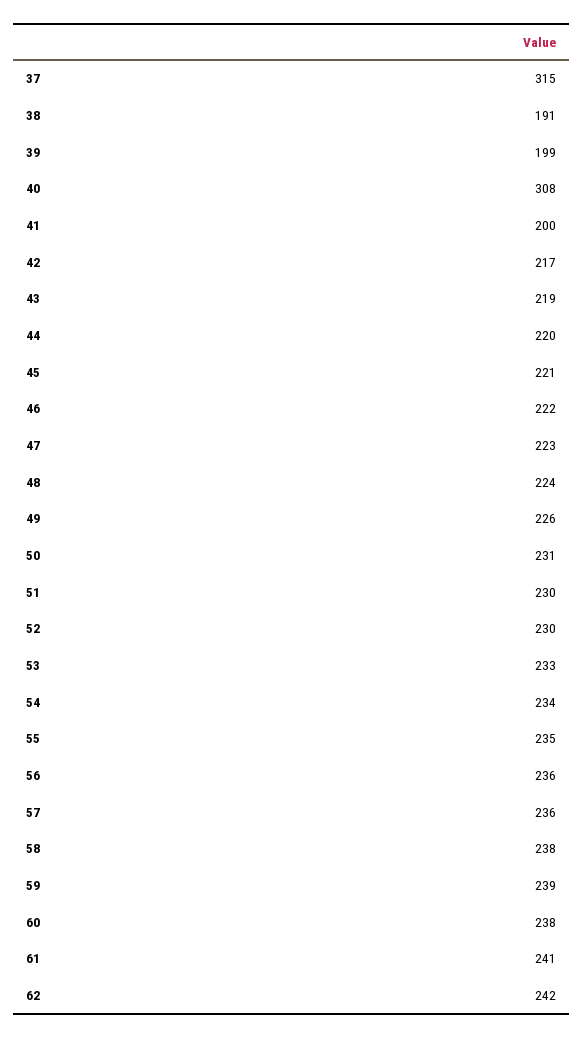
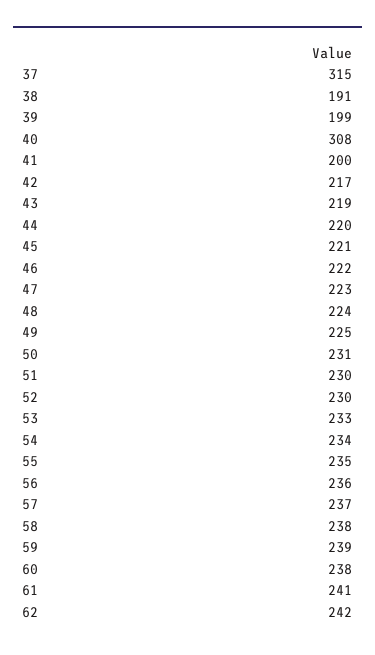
49: 226 -> 225
57: 236 -> 237

